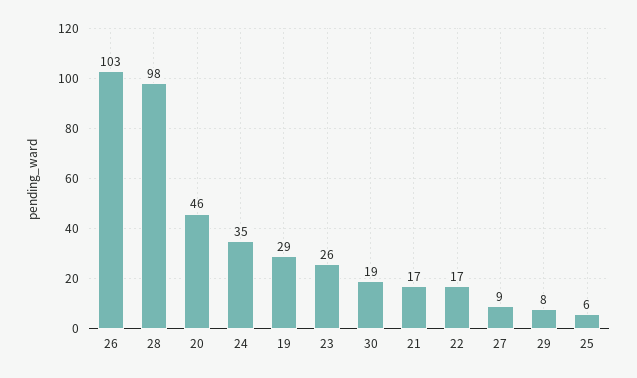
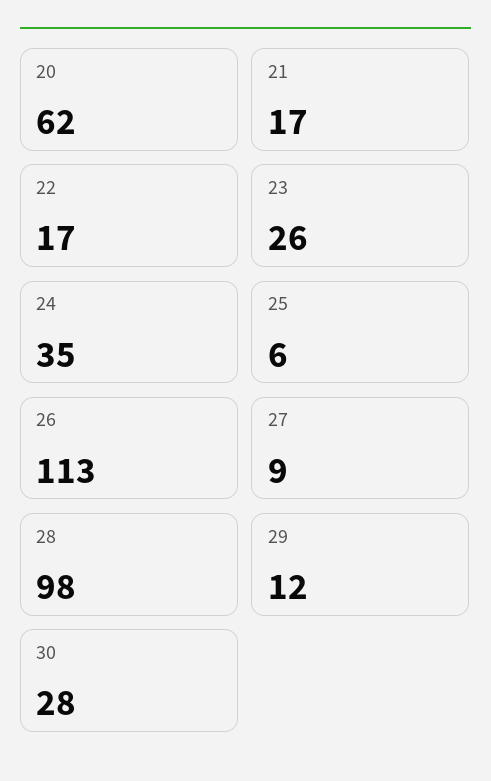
26: 103 -> 113
20: 46 -> 62
19: 29 -> none
30: 19 -> 28
29: 8 -> 12

